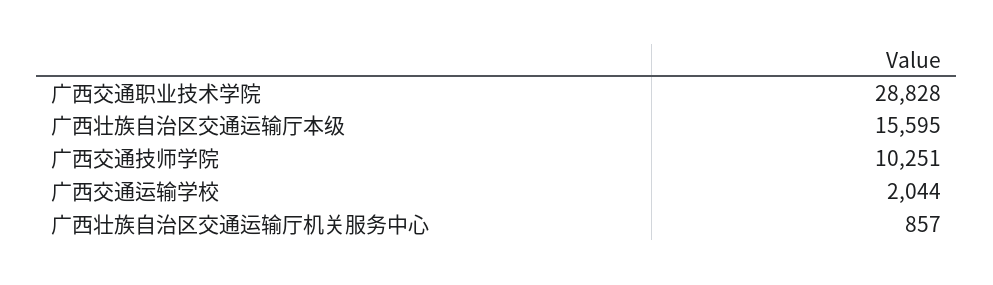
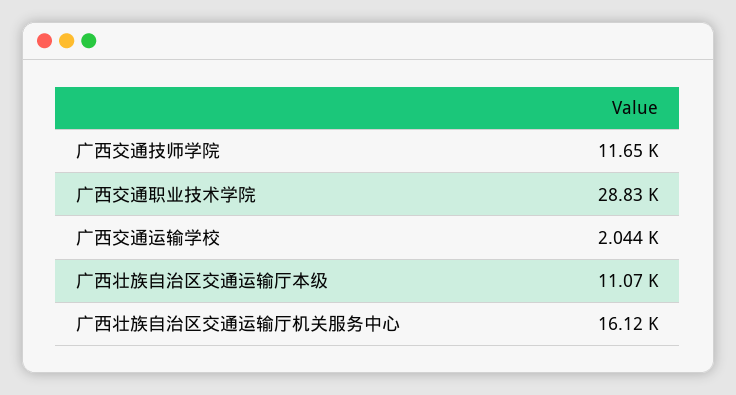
广西壮族自治区交通运输厅本级: 15595 -> 11070
广西交通技师学院: 10251 -> 11650
广西壮族自治区交通运输厅机关服务中心: 857 -> 16120

